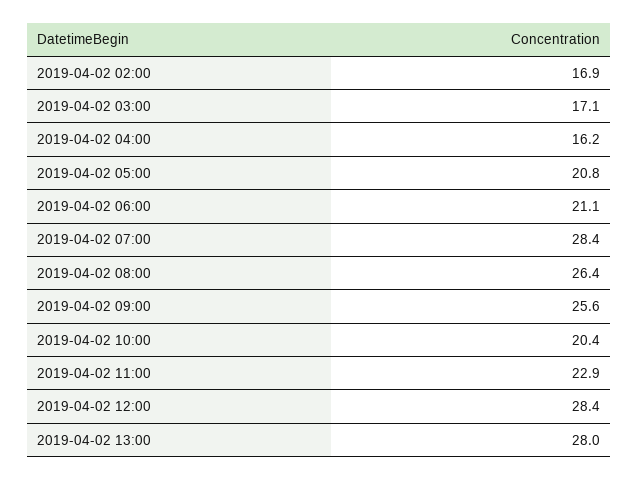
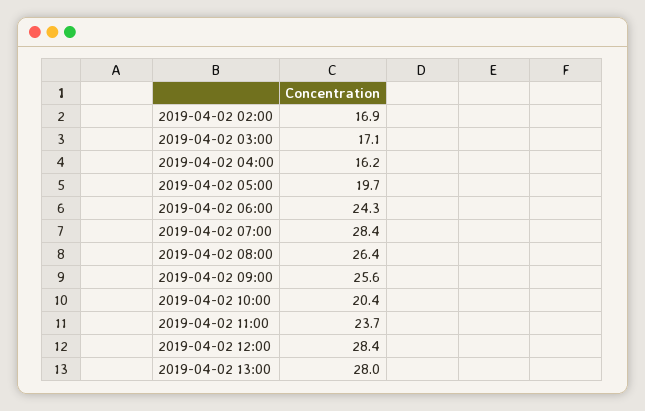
2019-04-02 05:00: 20.8 -> 19.7
2019-04-02 06:00: 21.1 -> 24.3
2019-04-02 11:00: 22.9 -> 23.7

